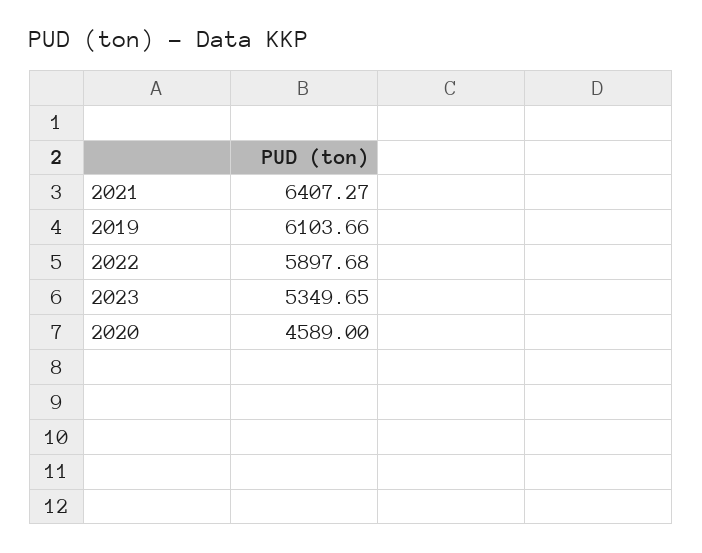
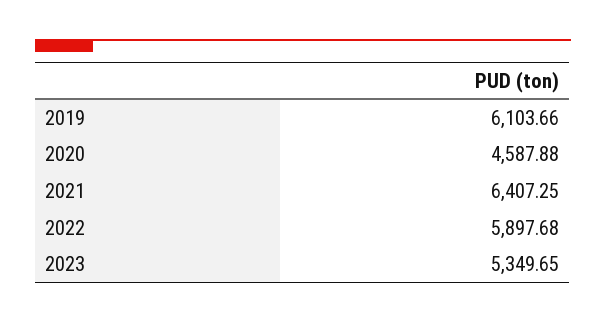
2021: 6407.27 -> 6407.25
2020: 4589 -> 4587.88

